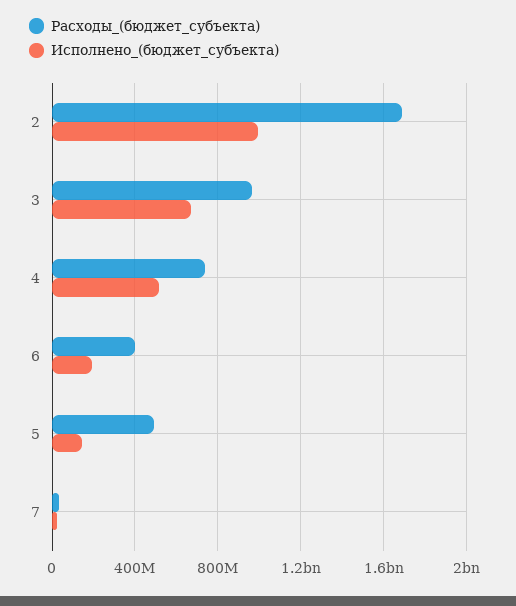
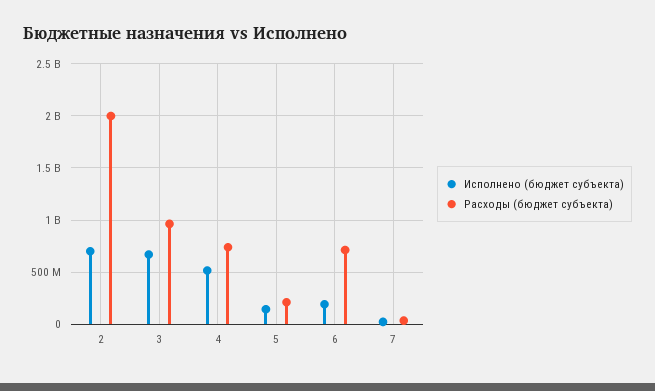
Расходы_(бюджет_субъекта), 2: 1700000000 -> 2000000000
Исполнено_(бюджет_субъекта), 2: 1000000000 -> 700000000
Расходы_(бюджет_субъекта), 6: 400000000 -> 700000000
Расходы_(бюджет_субъекта), 5: 500000000 -> 200000000

